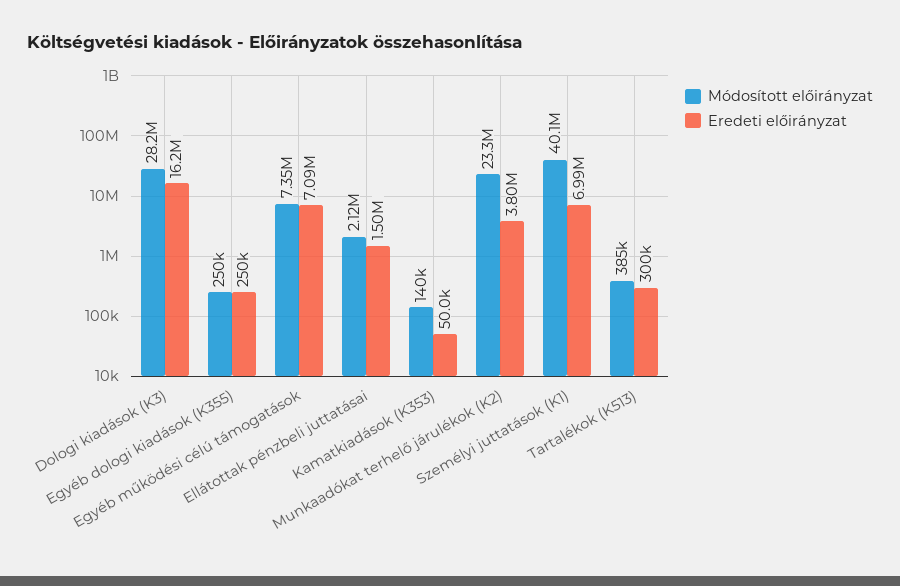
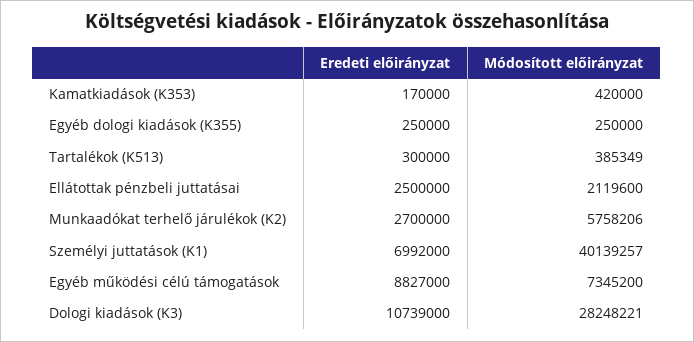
Eredeti előirányzat, Dologi kiadások (K3): 16200000 -> 10739000
Eredeti előirányzat, Egyéb működési célú támogatások: 7090000 -> 8827000
Eredeti előirányzat, Ellátottak pénzbeli juttatásai: 1500000 -> 2500000
Módosított előirányzat, Kamatkiadások (K353): 140000 -> 420000
Eredeti előirányzat, Kamatkiadások (K353): 50000 -> 170000
Módosított előirányzat, Munkaadókat terhelő járulékok (K2): 23300000 -> 5758206
Eredeti előirányzat, Munkaadókat terhelő járulékok (K2): 3800000 -> 2700000

